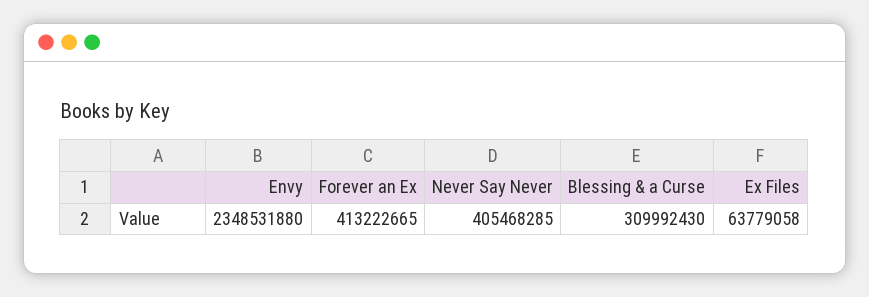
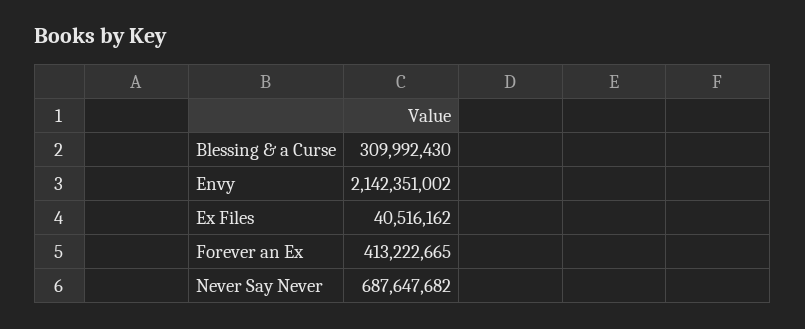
Envy: 2348531880 -> 2142351002
Never Say Never: 405468285 -> 687647682
Ex Files: 63779058 -> 40516162

